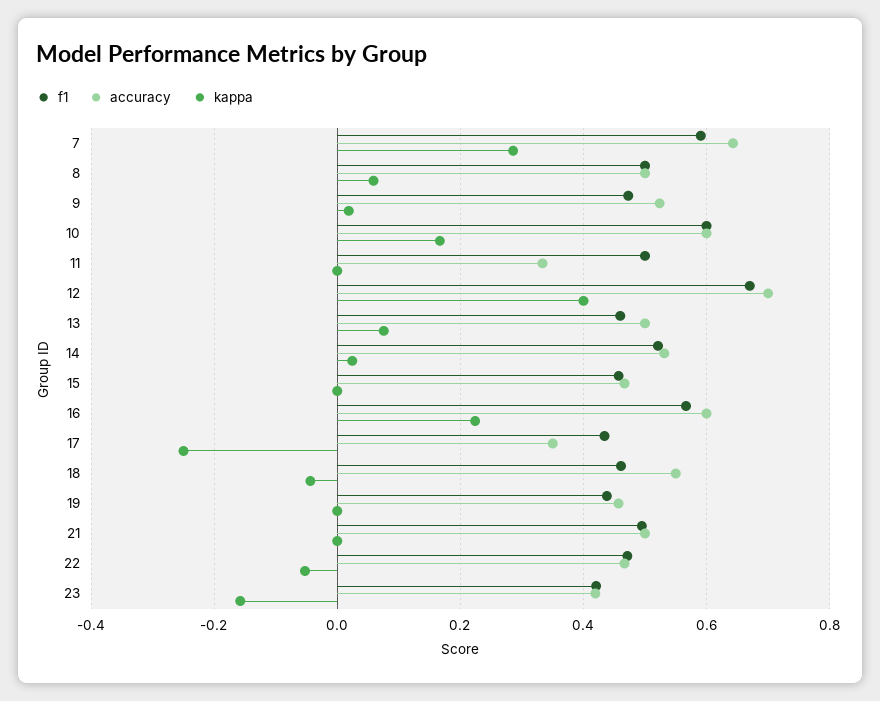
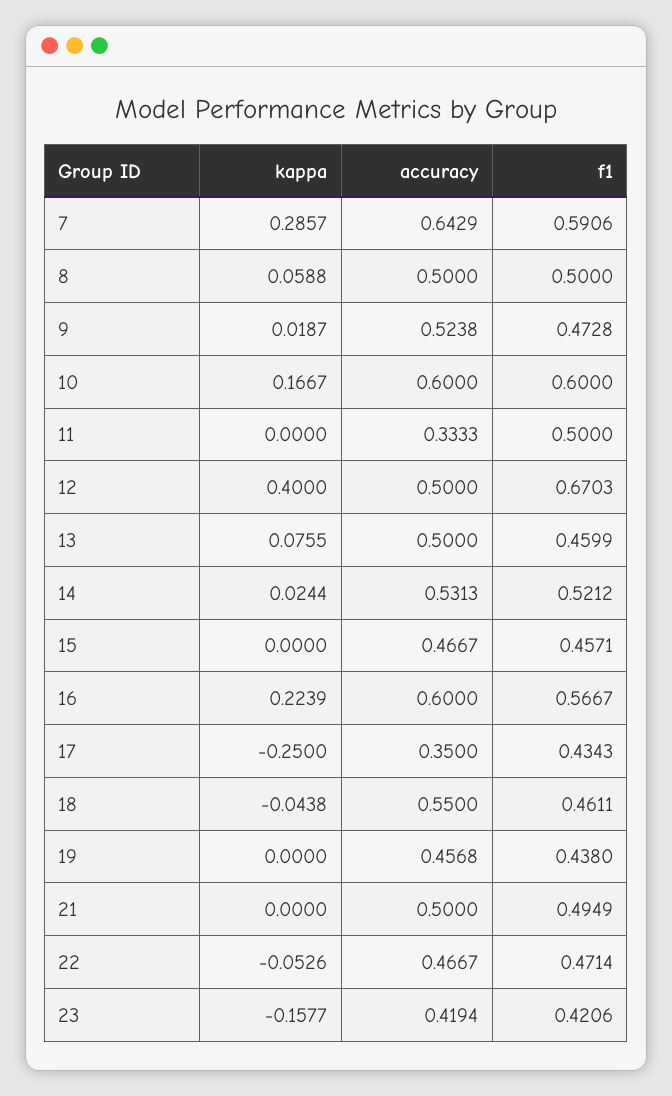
accuracy, 12: 0.7 -> 0.5

